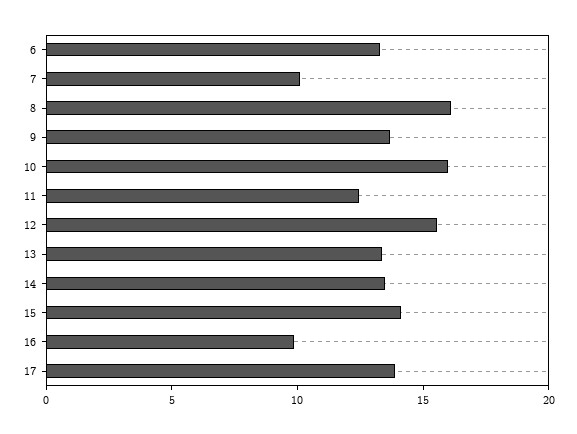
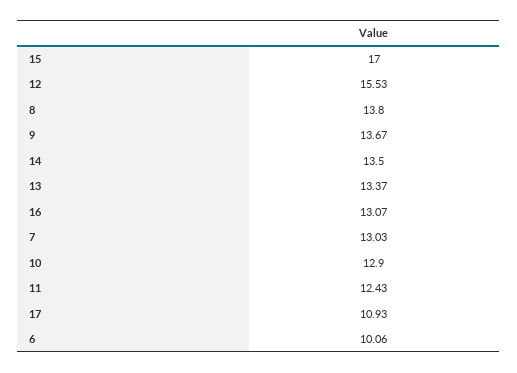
6: 13 -> 10.06
7: 10 -> 13.03
8: 16 -> 13.8
10: 16 -> 12.9
15: 14 -> 17
16: 10 -> 13.07
17: 14 -> 10.93

